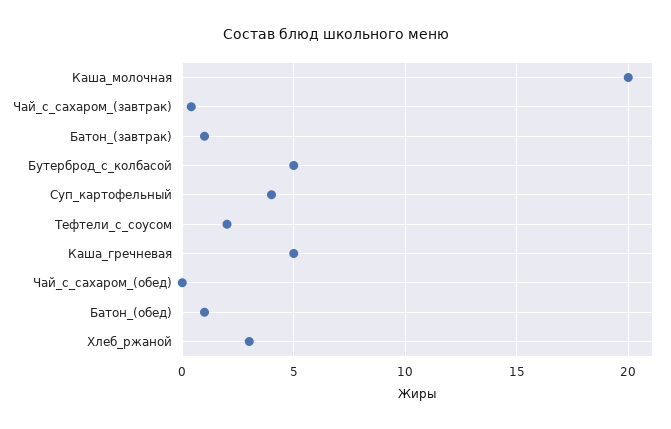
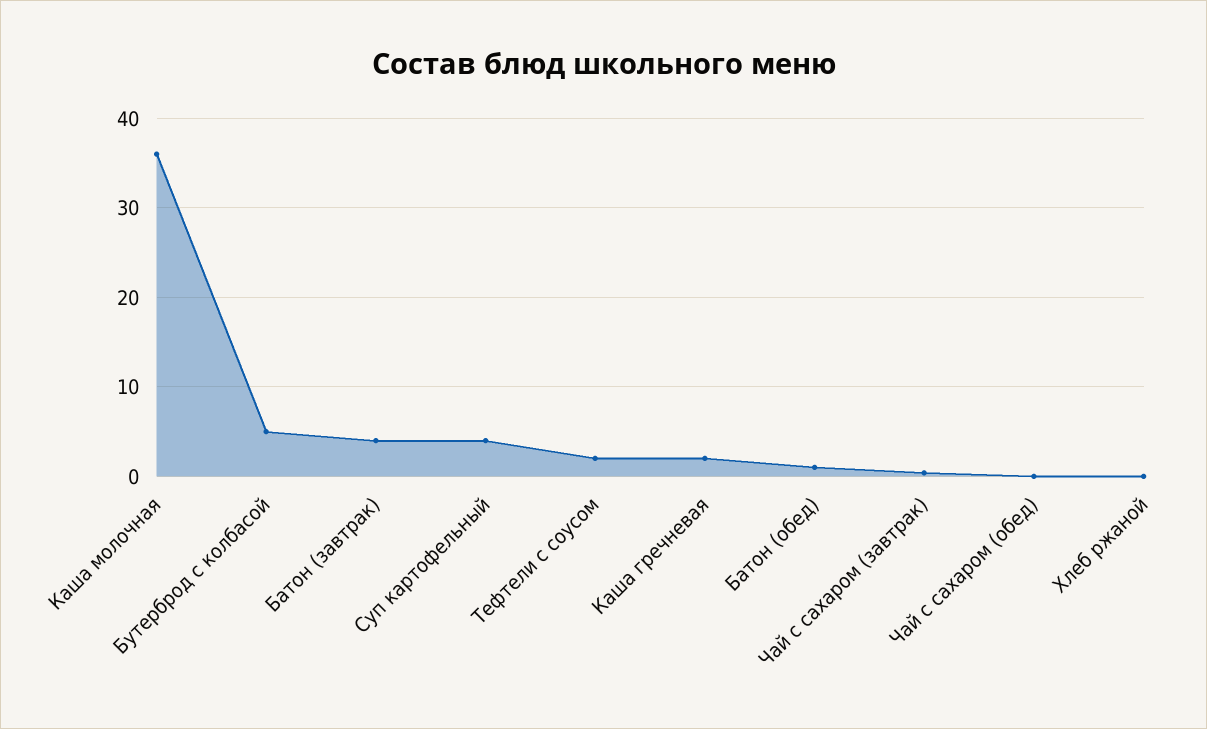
Каша_молочная: 20 -> 36
Батон_(завтрак): 1 -> 4
Каша_гречневая: 5 -> 2
Хлеб_ржаной: 3 -> 0

